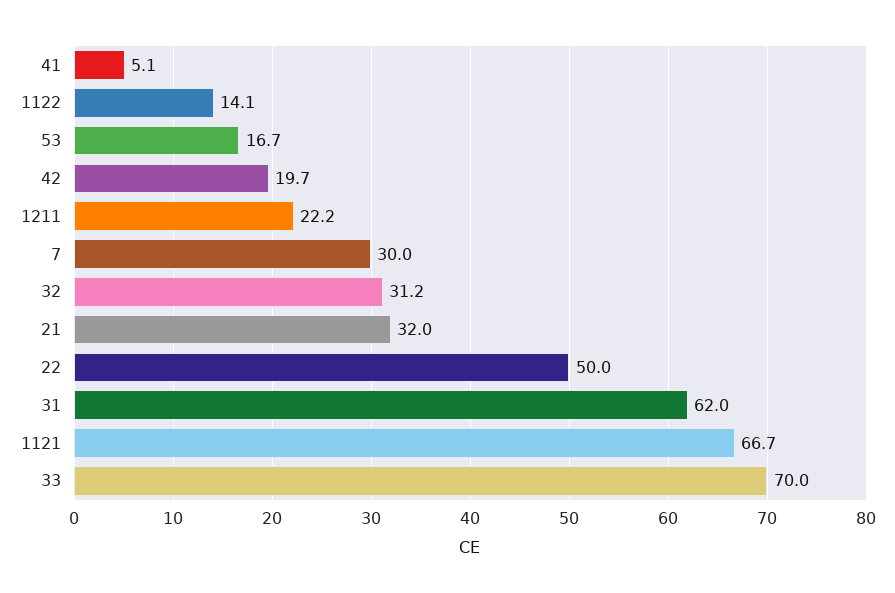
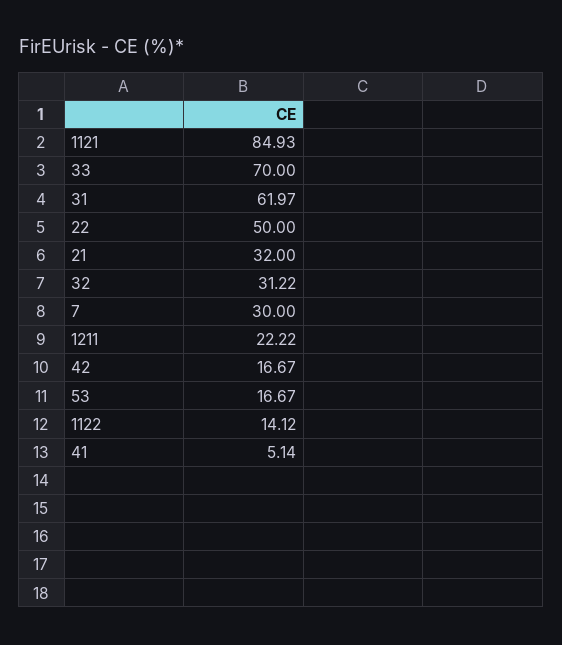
42: 19.7 -> 16.67
1121: 66.7 -> 84.93

